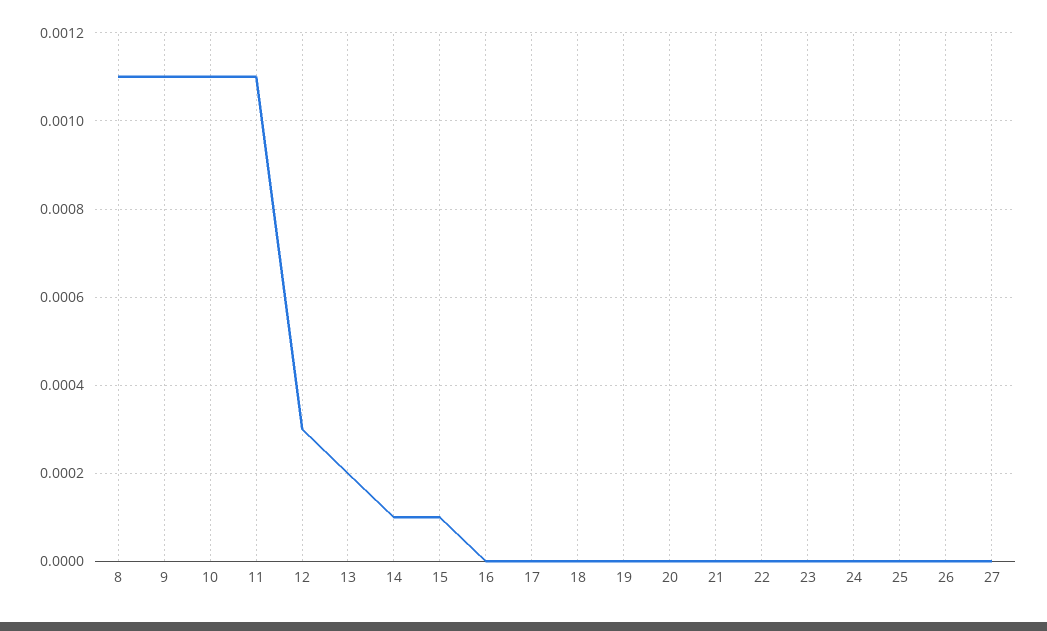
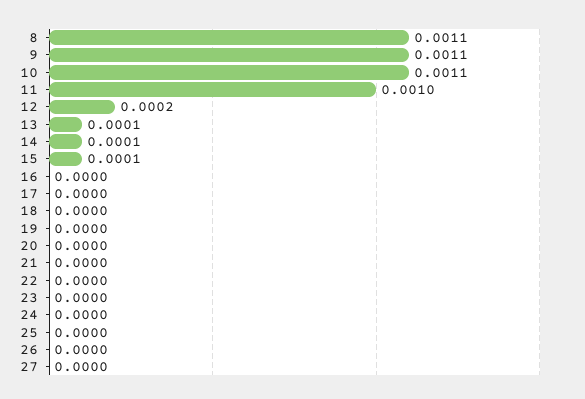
11: 0.0011 -> 0.001
12: 0.0003 -> 0.0002
13: 0.0002 -> 0.0001

